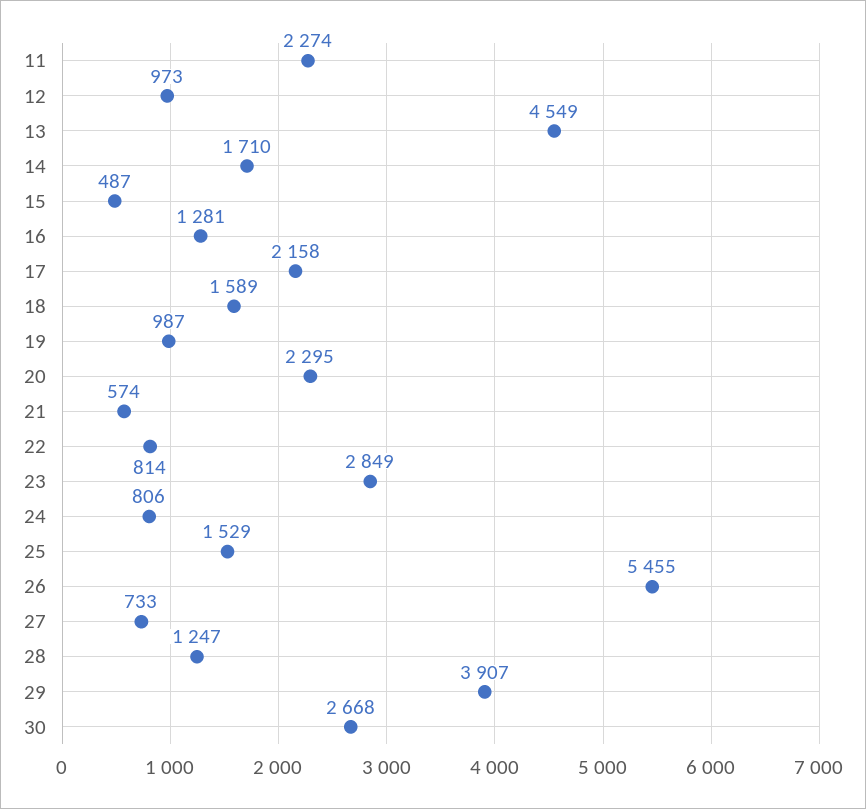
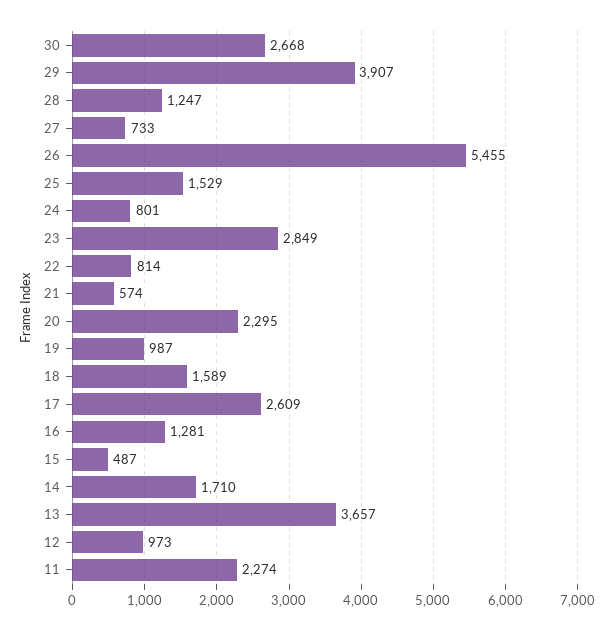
13: 4549 -> 3657
17: 2158 -> 2609
24: 806 -> 801

